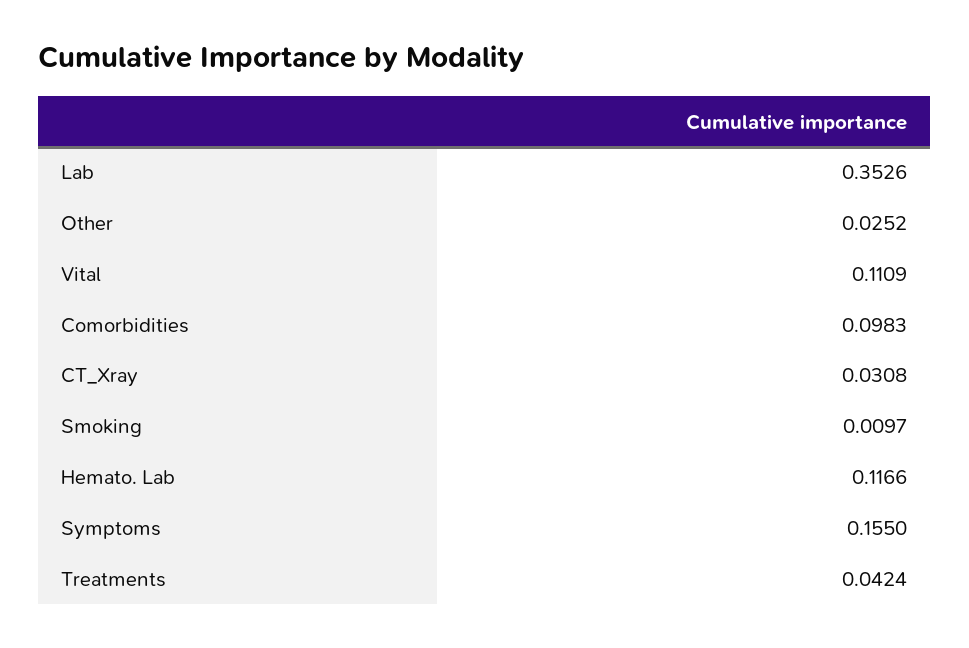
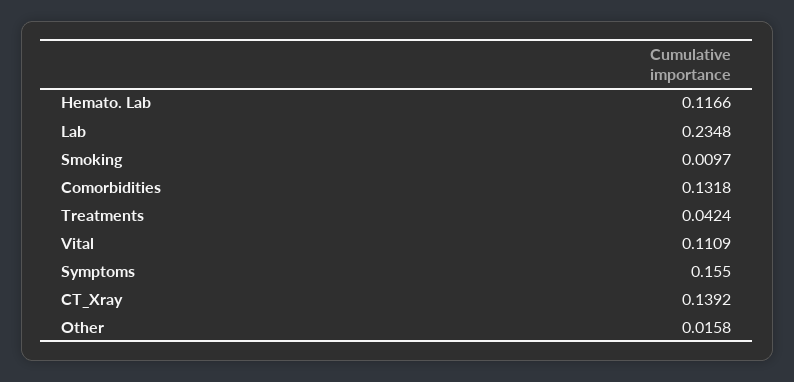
Lab: 0.3526 -> 0.2348
Other: 0.0252 -> 0.0158
Comorbidities: 0.0983 -> 0.1318
CT_Xray: 0.0308 -> 0.1392

